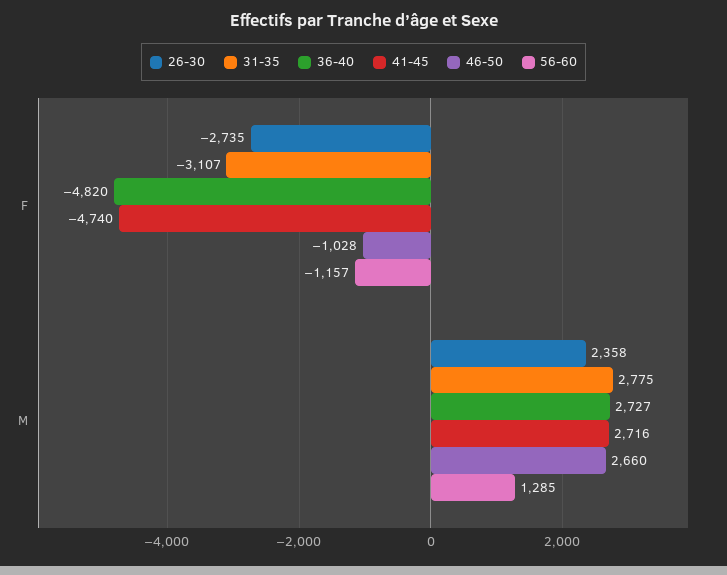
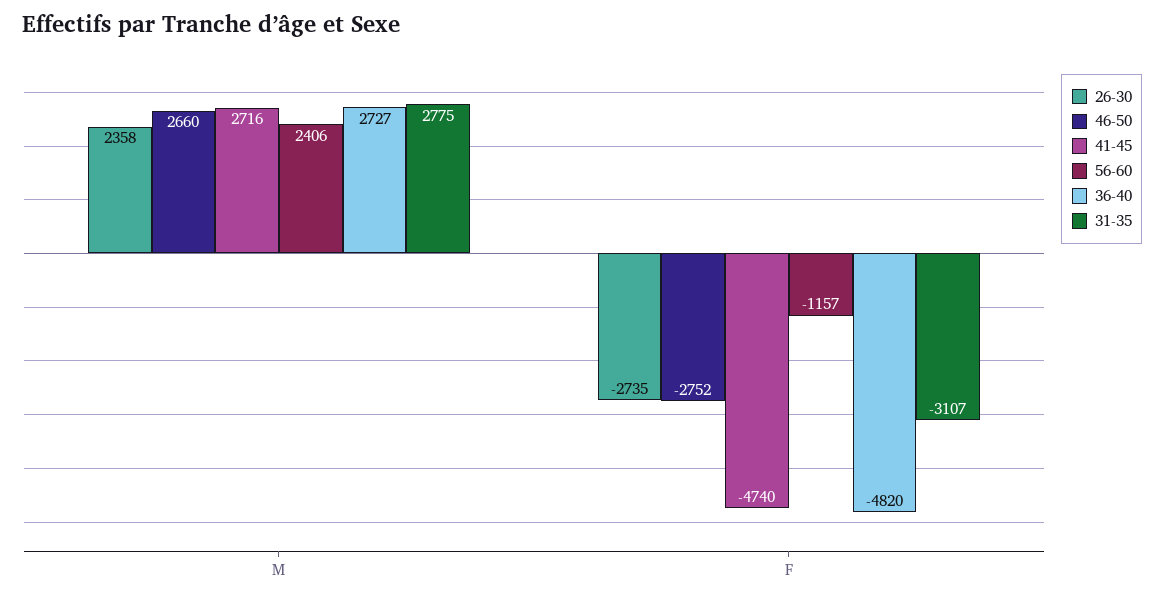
46-50, F: -1028 -> -2752
56-60, M: 1285 -> 2406

